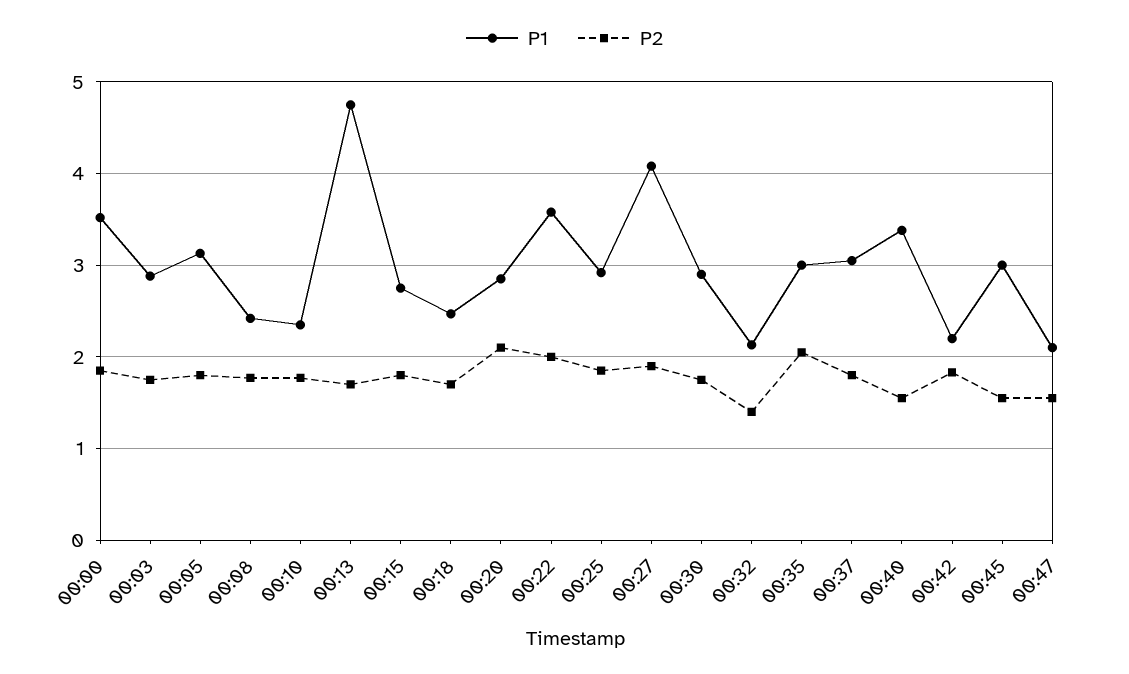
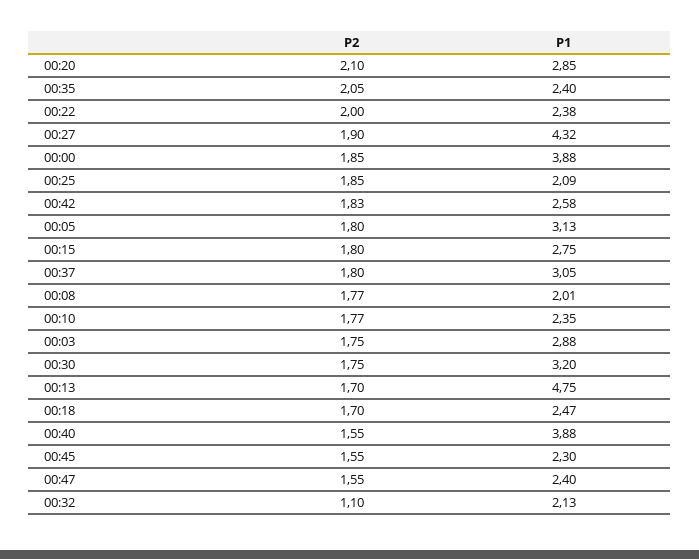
P1, 00:00: 3.5 -> 3.88
P1, 00:08: 2.4 -> 2.01
P1, 00:22: 3.6 -> 2.38
P1, 00:25: 2.9 -> 2.09
P1, 00:27: 4.1 -> 4.32
P1, 00:30: 2.9 -> 3.2
P2, 00:32: 1.4 -> 1.1
P1, 00:35: 3 -> 2.4
P1, 00:40: 3.4 -> 3.88
P1, 00:42: 2.2 -> 2.58
P1, 00:45: 3 -> 2.3
P1, 00:47: 2.1 -> 2.4

